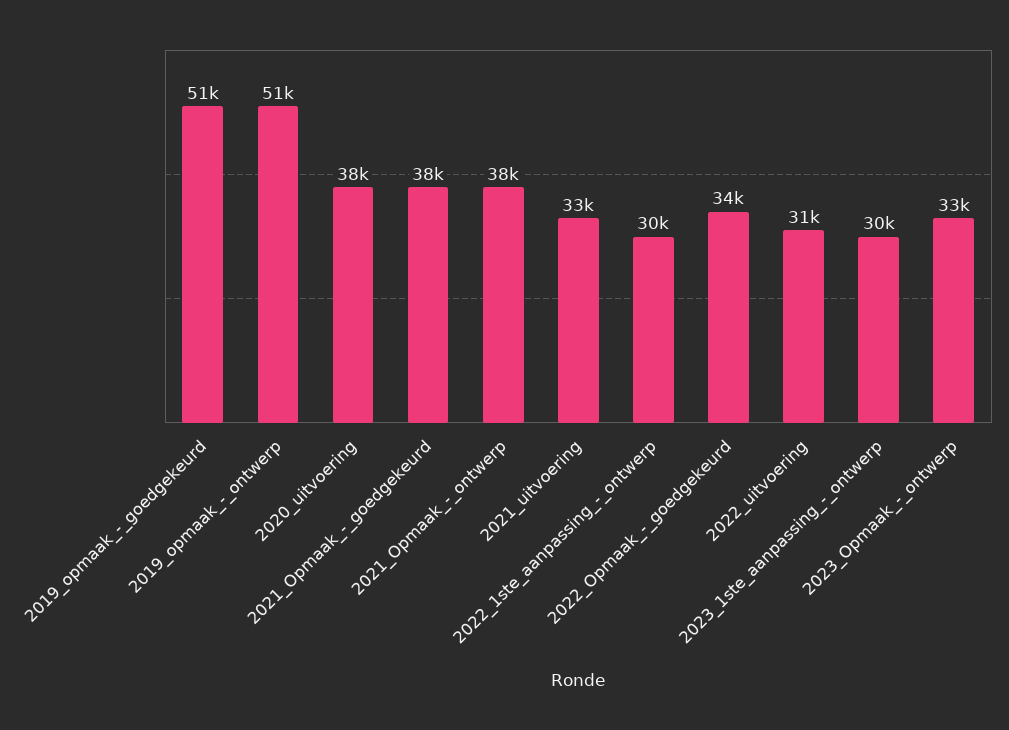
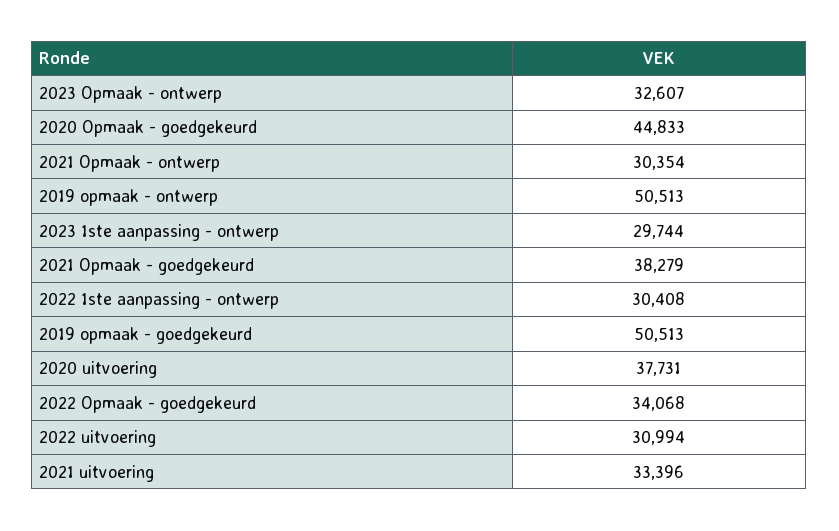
2021_Opmaak_-_ontwerp: 38000 -> 30354
2020 Opmaak - goedgekeurd: none -> 44833

